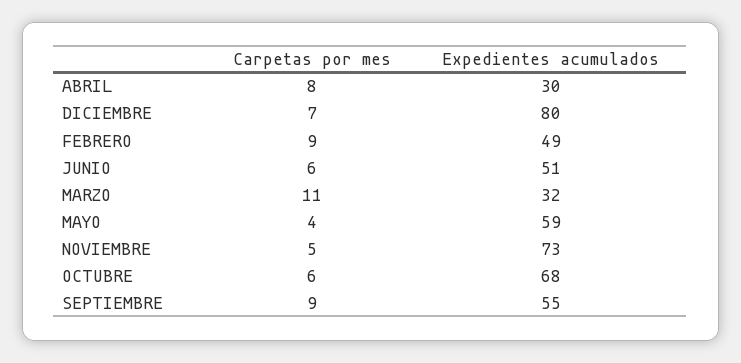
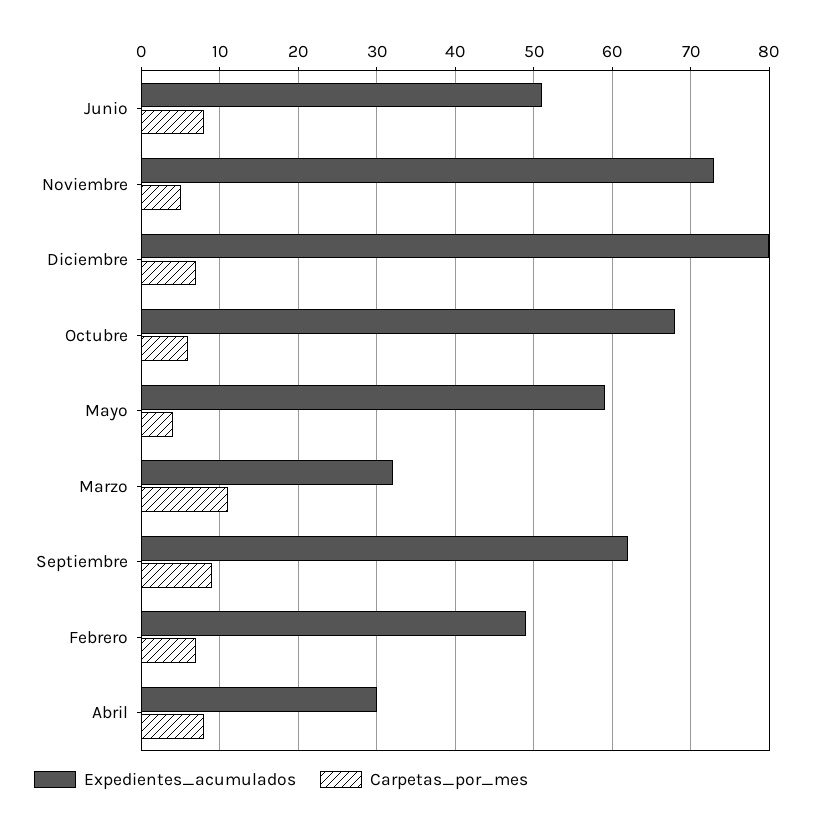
Carpetas por mes, FEBRERO: 9 -> 7
Carpetas por mes, JUNIO: 6 -> 8
Expedientes acumulados, SEPTIEMBRE: 55 -> 62

